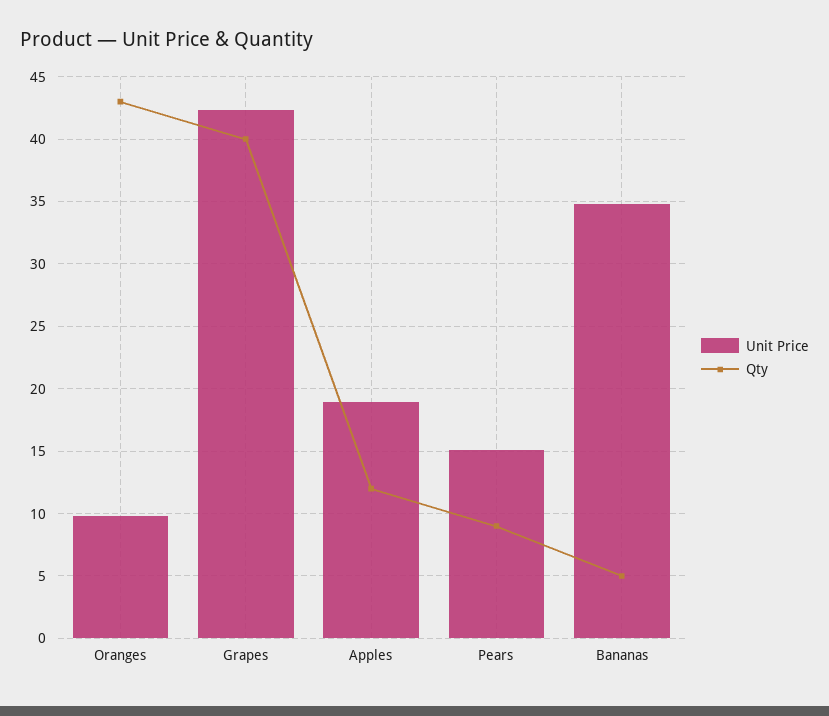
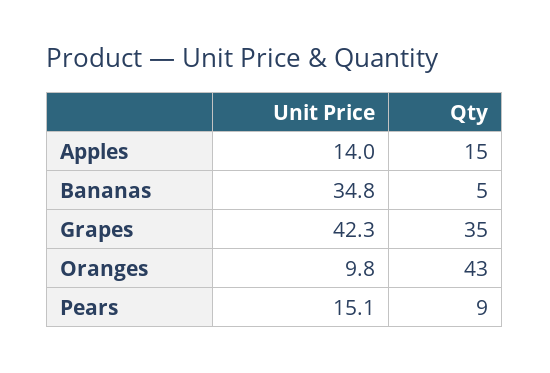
Qty, Grapes: 40 -> 35
Unit Price, Apples: 19 -> 14
Qty, Apples: 12 -> 15

